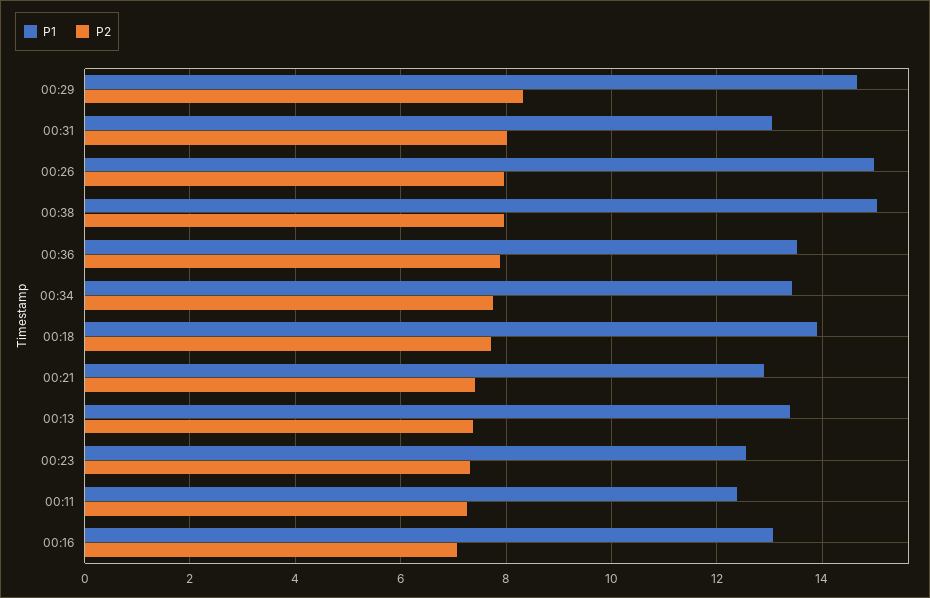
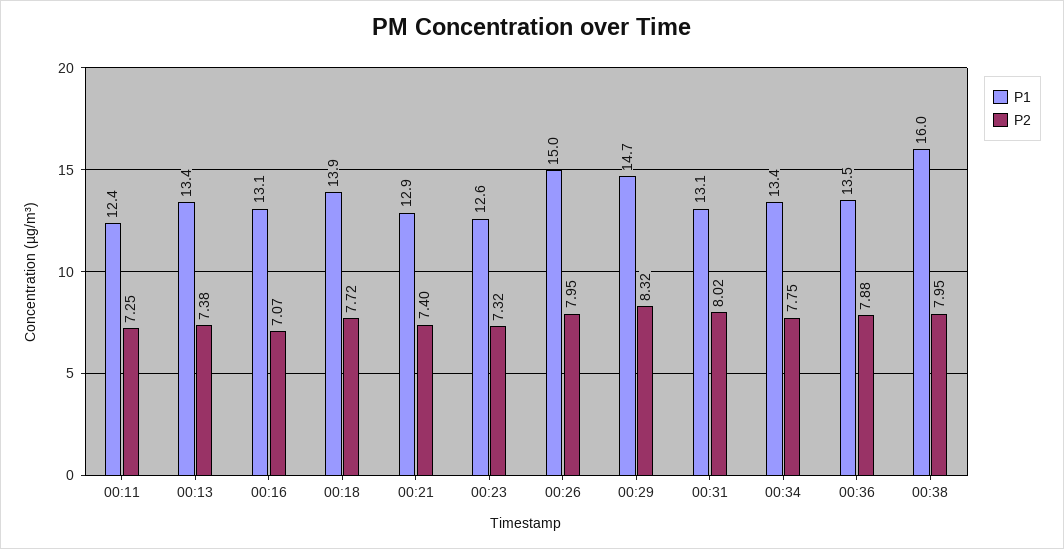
P1, 00:38: 15 -> 16

